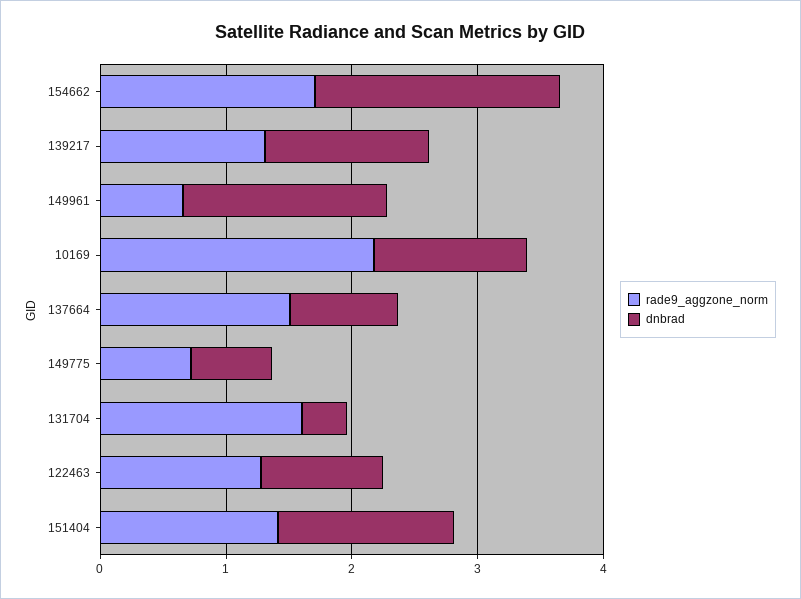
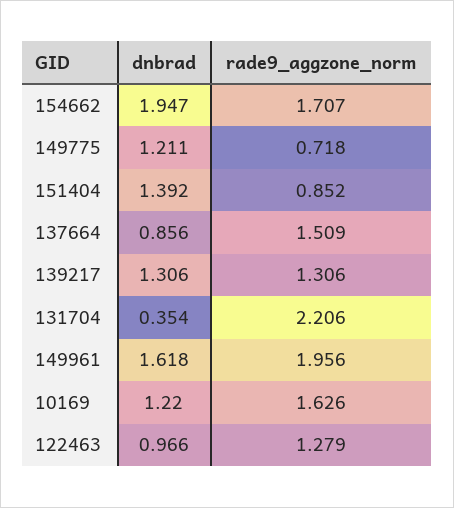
rade9_aggzone_norm, 149961: 0.6 -> 1.956
rade9_aggzone_norm, 10169: 2.2 -> 1.626
dnbrad, 149775: 0.6 -> 1.211
rade9_aggzone_norm, 131704: 1.6 -> 2.206
rade9_aggzone_norm, 151404: 1.4 -> 0.852

